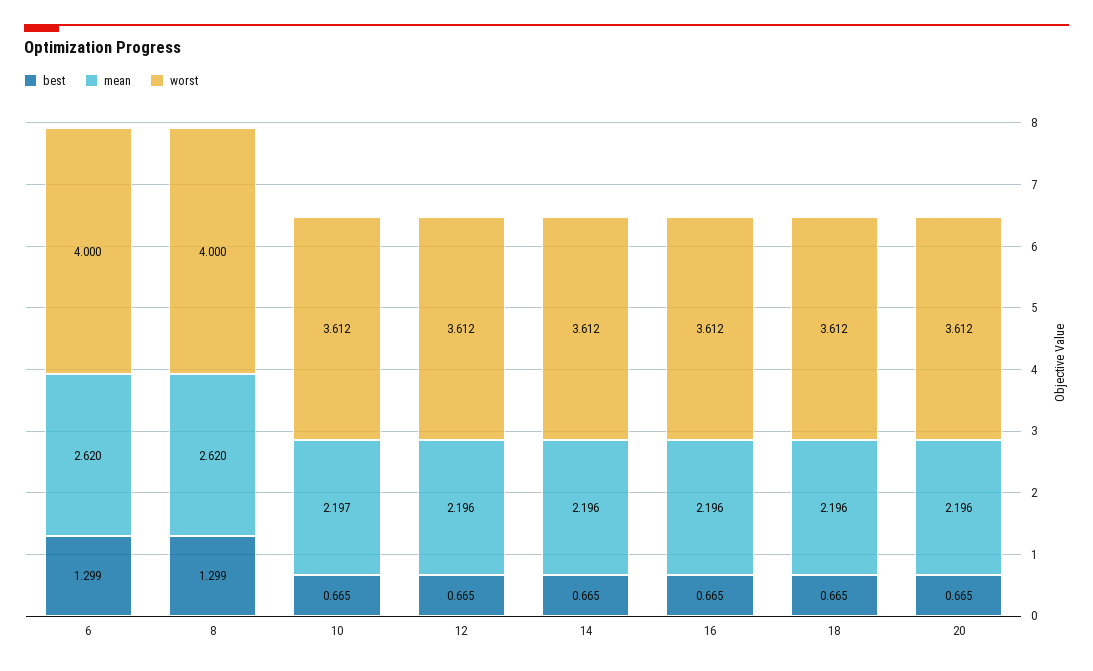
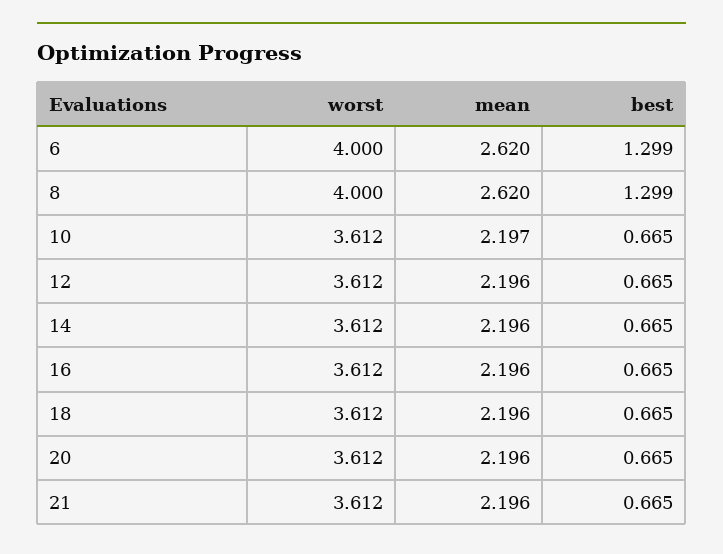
worst, 21: none -> 3.612
mean, 21: none -> 2.196
best, 21: none -> 0.665

